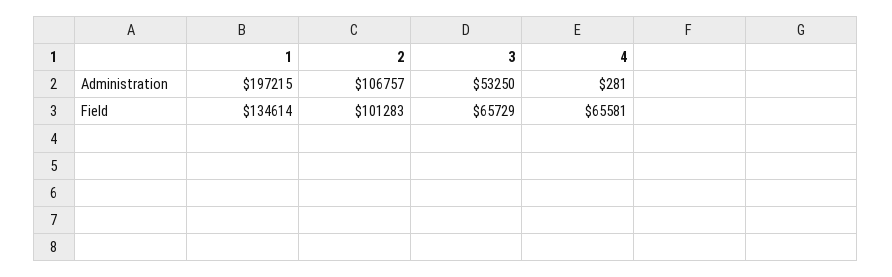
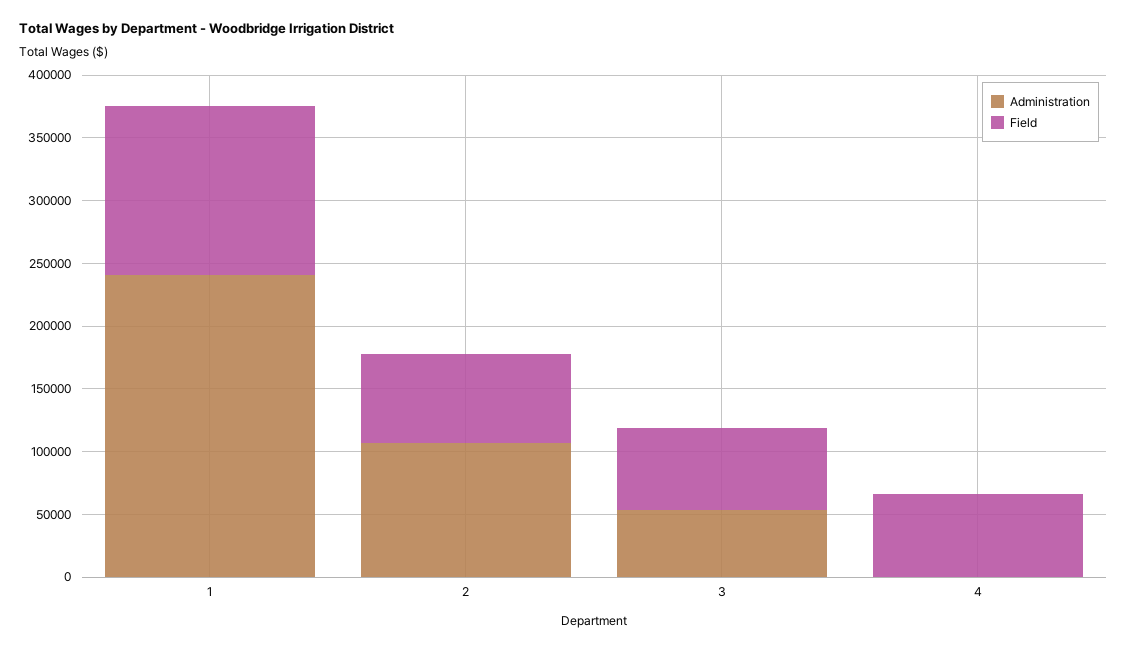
Administration, 1: 197215 -> 240000
Field, 2: 101283 -> 70000

